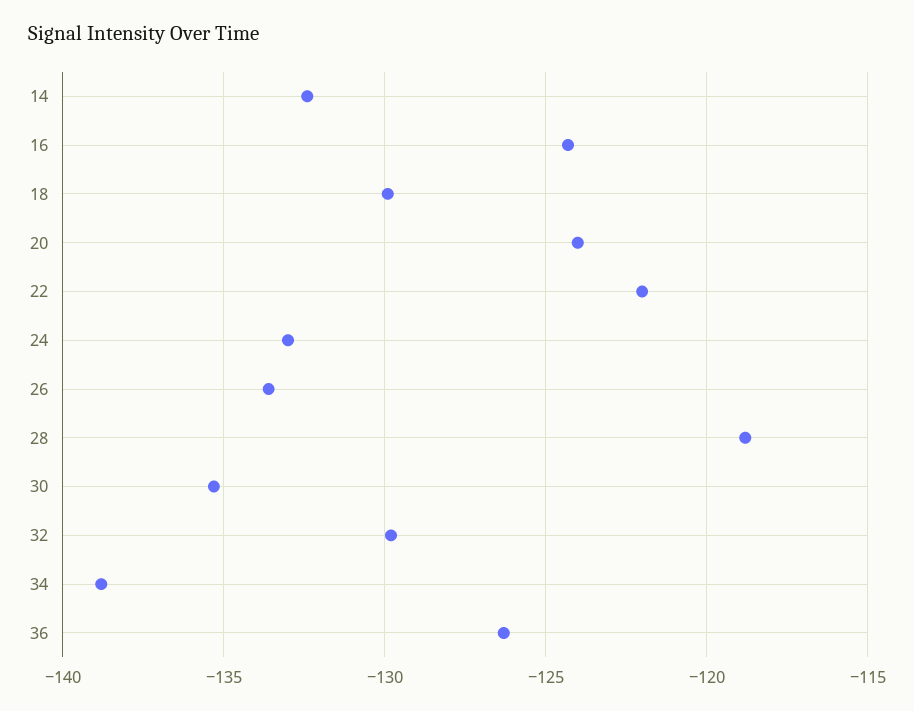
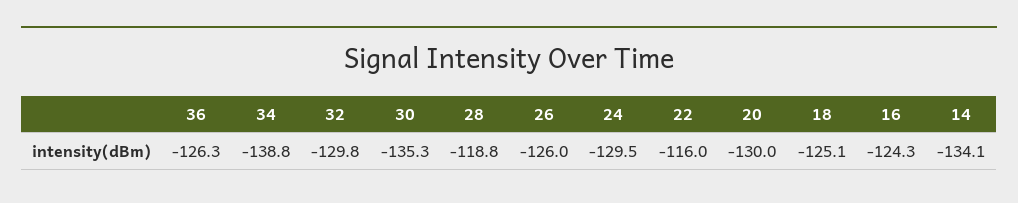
14: -132.5 -> -134.1
18: -130 -> -125.1
20: -124 -> -130
22: -122 -> -116
24: -133 -> -129.5
26: -133.5 -> -126

